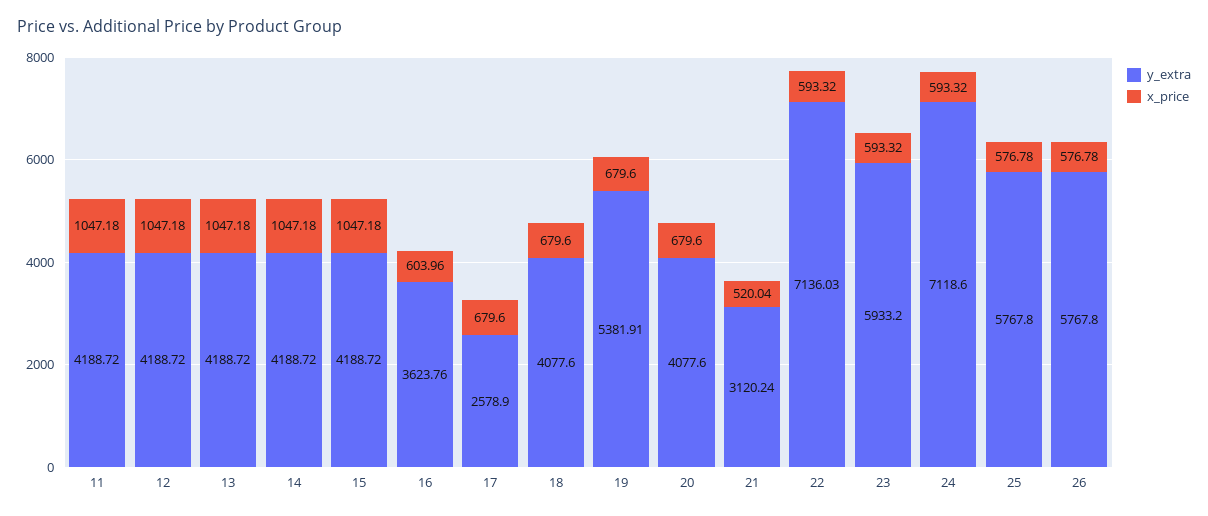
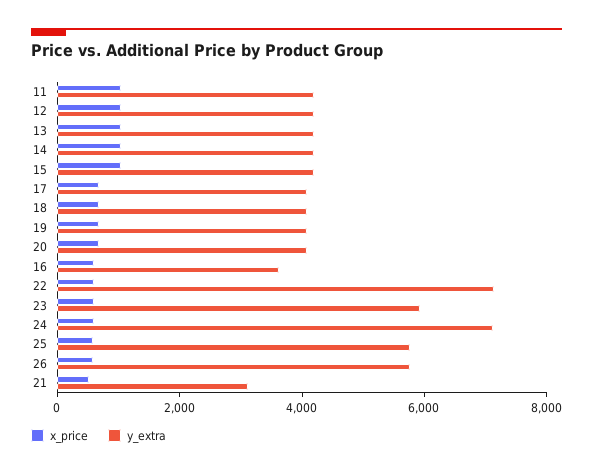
y_extra, 17: 2578.9 -> 4000
y_extra, 19: 5381.91 -> 4000

